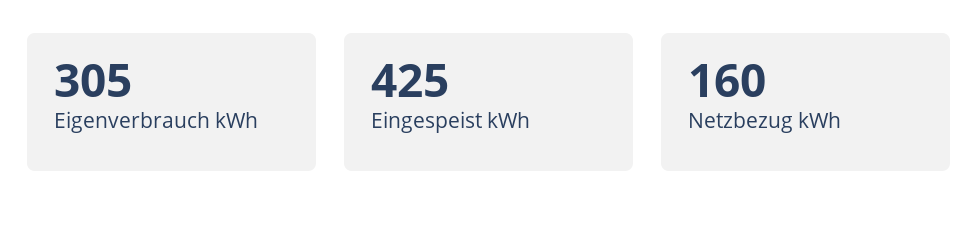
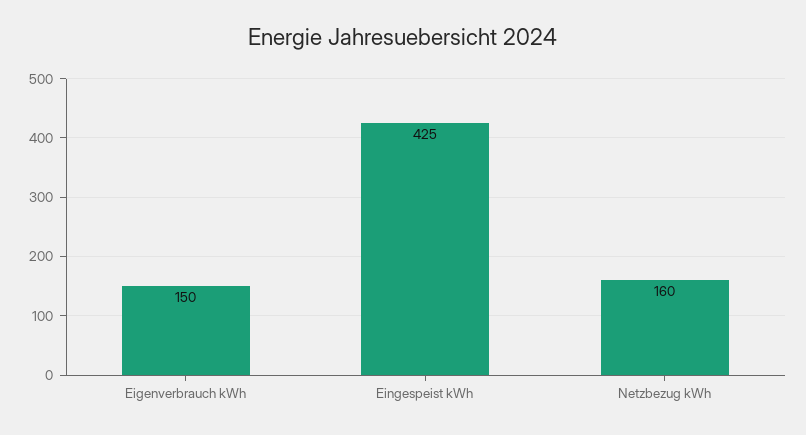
Eigenverbrauch kWh: 305 -> 150

